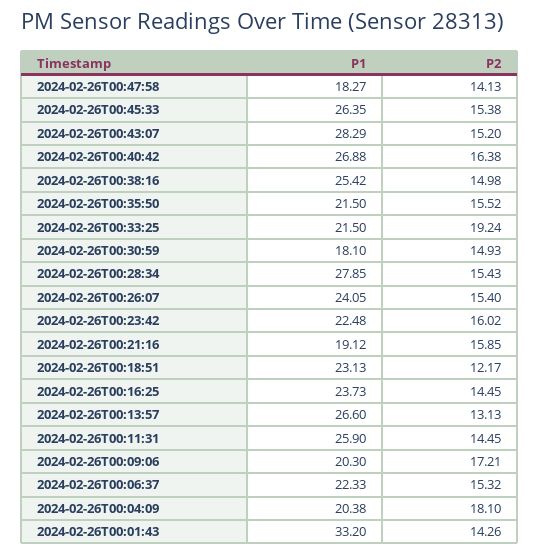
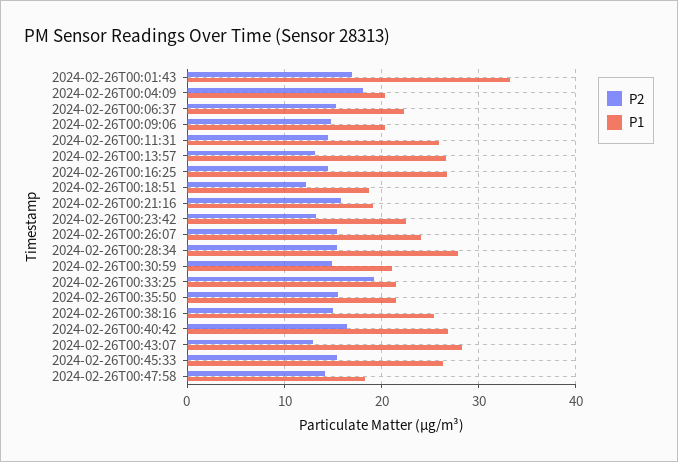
P2, 2024-02-26T00:43:07: 15.2 -> 13
P1, 2024-02-26T00:30:59: 18.1 -> 21
P2, 2024-02-26T00:23:42: 16.02 -> 13
P1, 2024-02-26T00:18:51: 23.13 -> 19
P1, 2024-02-26T00:16:25: 23.73 -> 27
P2, 2024-02-26T00:09:06: 17.21 -> 15
P2, 2024-02-26T00:01:43: 14.26 -> 17

